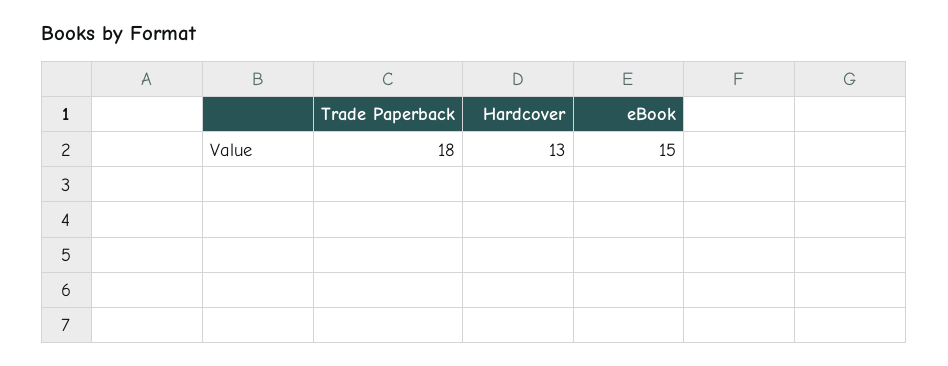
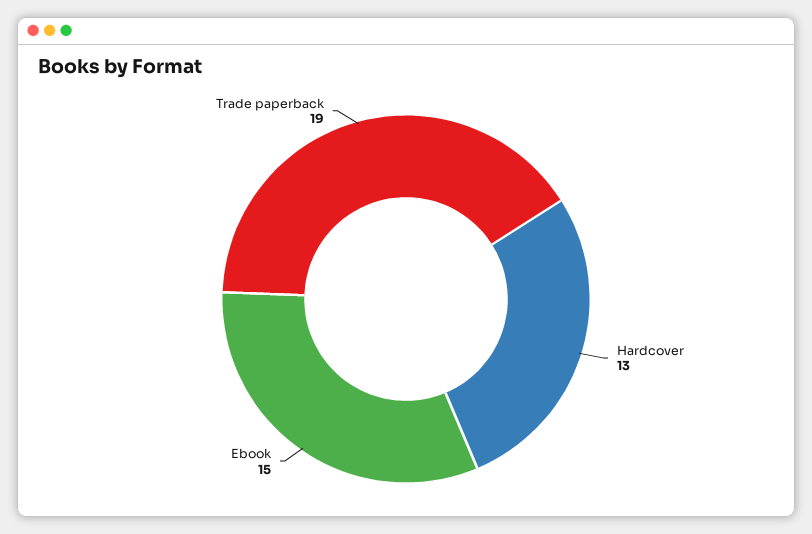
Trade Paperback: 18 -> 19

